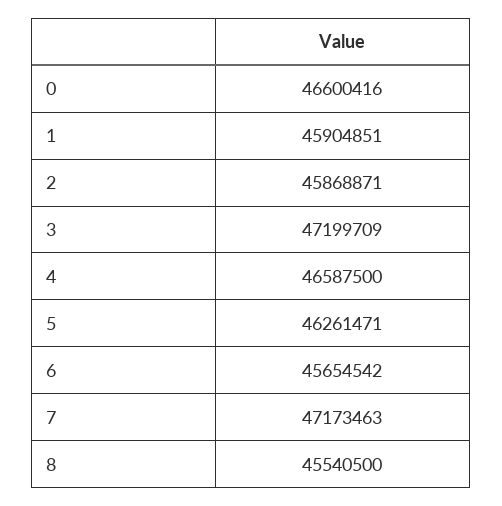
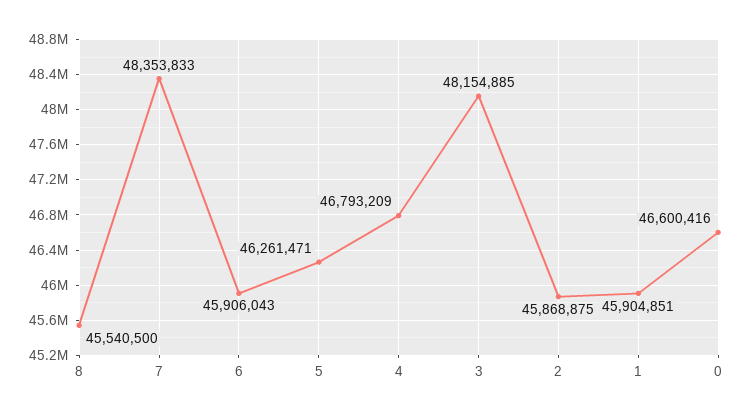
2: 45868871 -> 45868875
3: 47199709 -> 48154885
4: 46587500 -> 46793209
6: 45654542 -> 45906043
7: 47173463 -> 48353833

